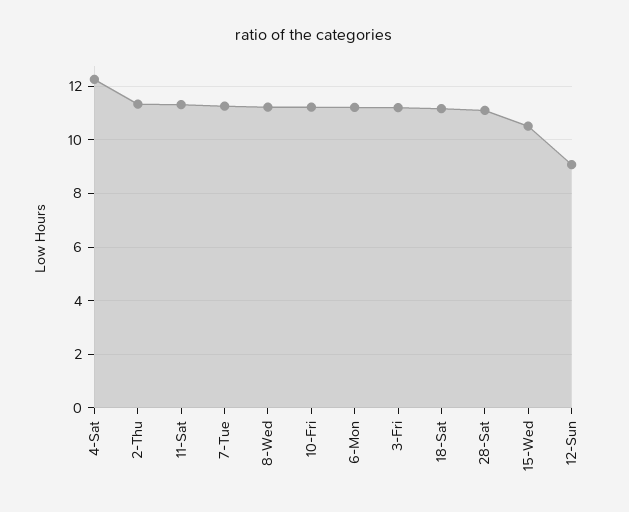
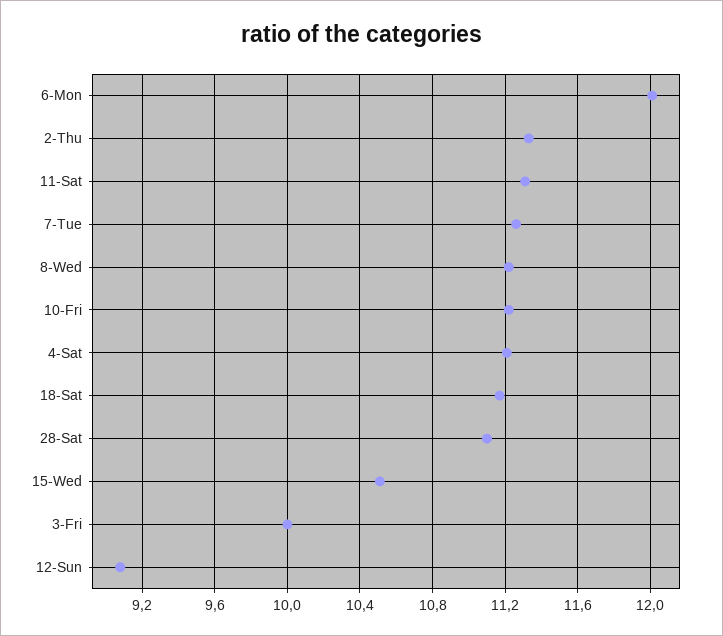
4-Sat: 12.25 -> 11.2
6-Mon: 11.25 -> 12
3-Fri: 11.25 -> 10

